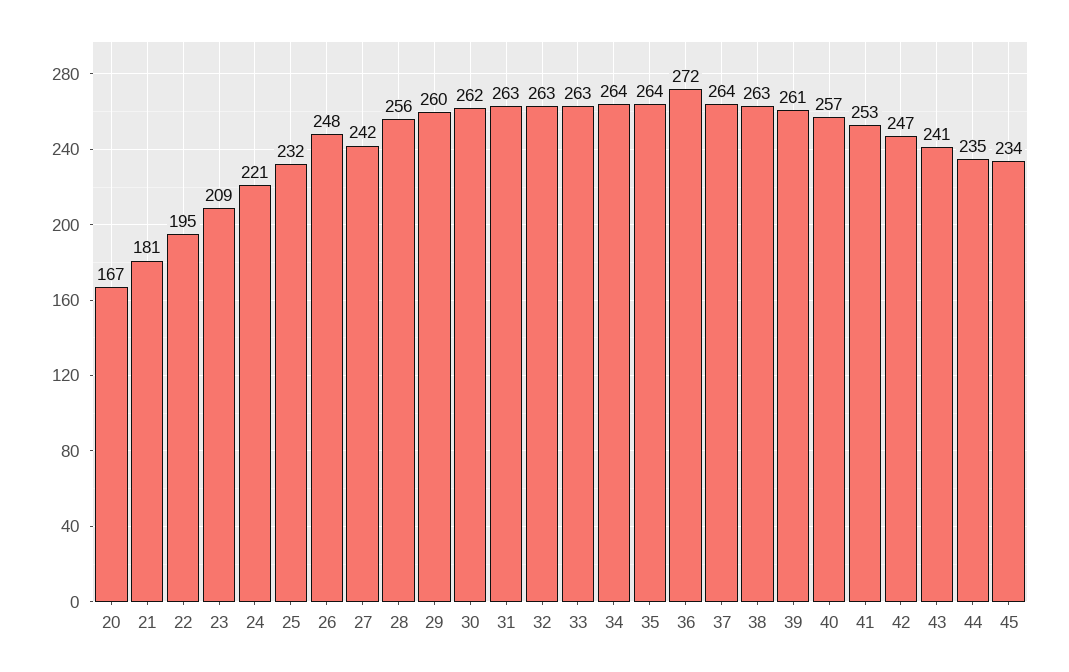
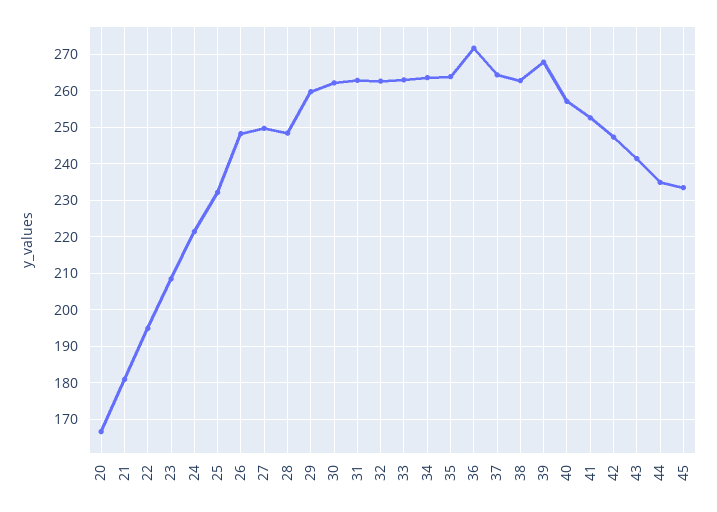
27: 242 -> 250
28: 256 -> 248
39: 261 -> 268

